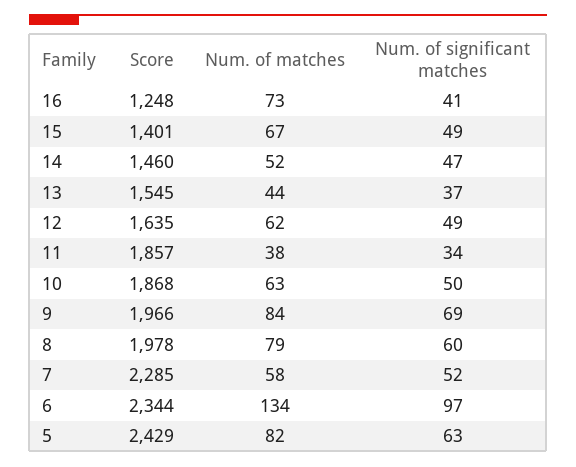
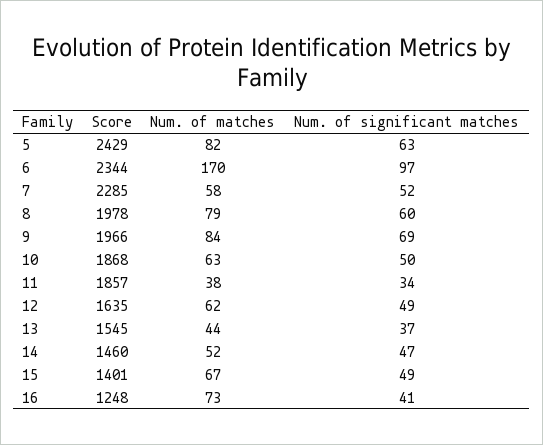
Num. of matches, 6: 134 -> 170

